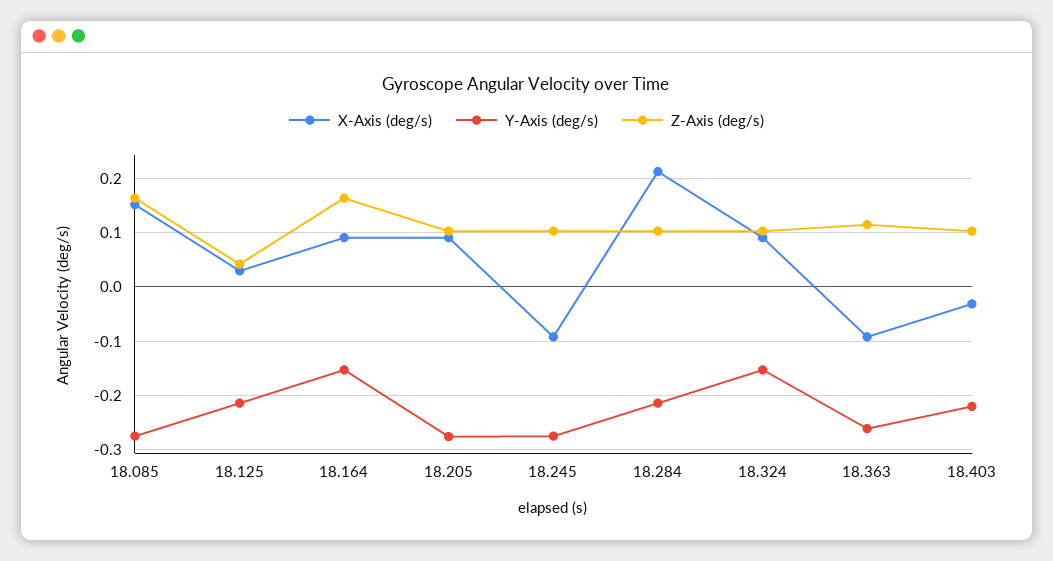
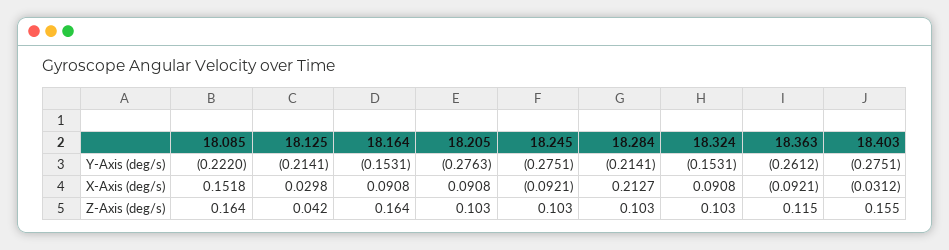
Y-Axis (deg/s), 18.085: -0.28 -> -0.222
Y-Axis (deg/s), 18.403: -0.22 -> -0.2751
Z-Axis (deg/s), 18.403: 0.1 -> 0.155

